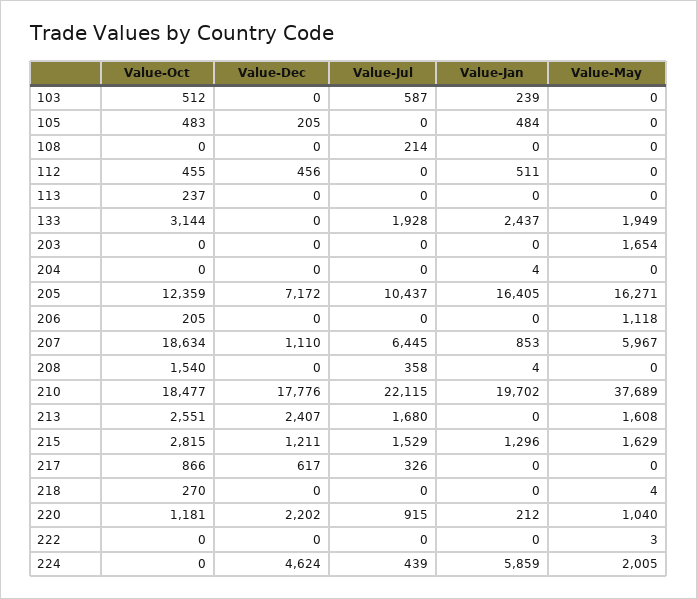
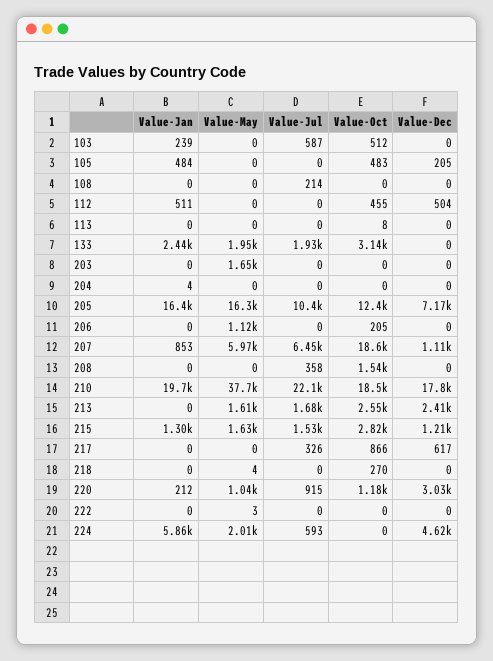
Value-Dec, 112: 456 -> 504
Value-Oct, 113: 237 -> 8
Value-Jan, 208: 4 -> 0
Value-Dec, 220: 2202 -> 3030
Value-Jul, 224: 439 -> 593

